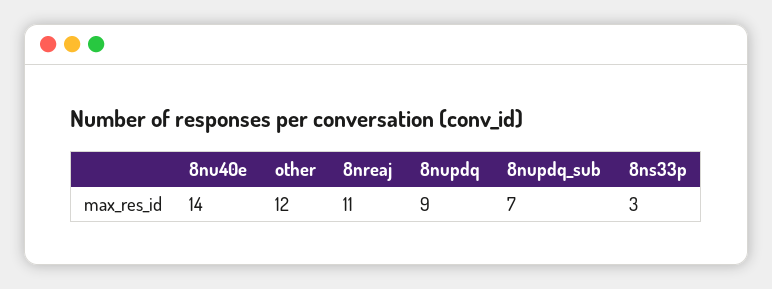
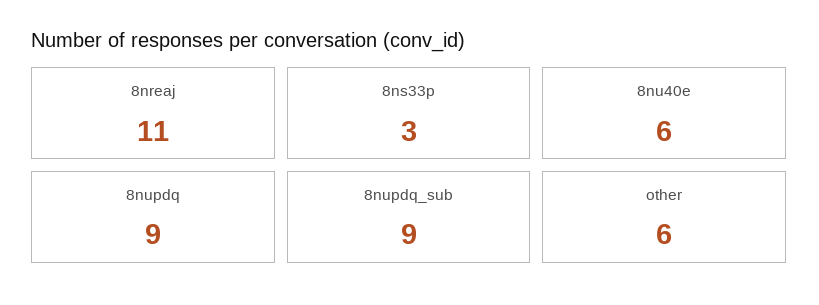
8nu40e: 14 -> 6
other: 12 -> 6
8nupdq_sub: 7 -> 9

